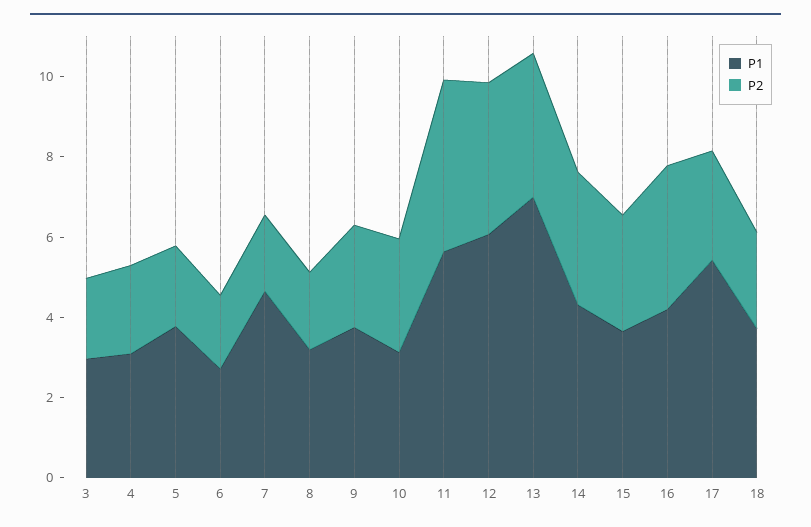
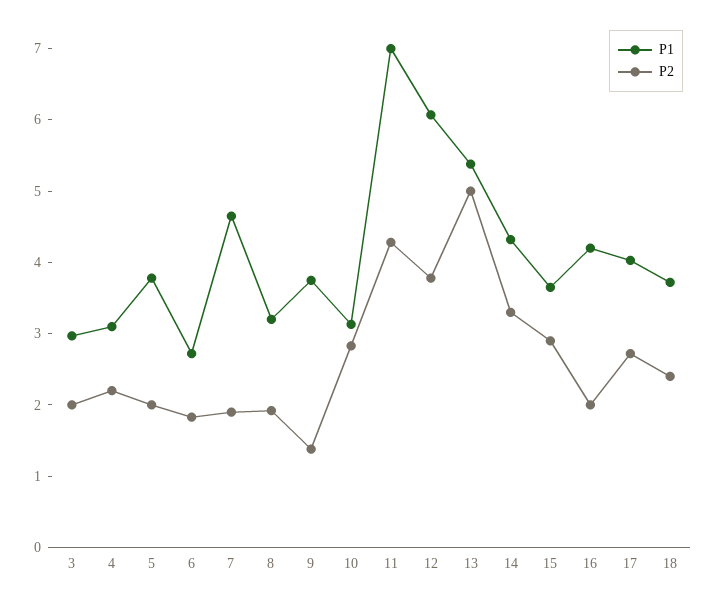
P2, 9: 2.5 -> 1.4
P1, 11: 5.5 -> 7
P1, 13: 7 -> 5.4
P2, 13: 3.5 -> 5
P2, 16: 3.5 -> 2
P1, 17: 5.5 -> 4

